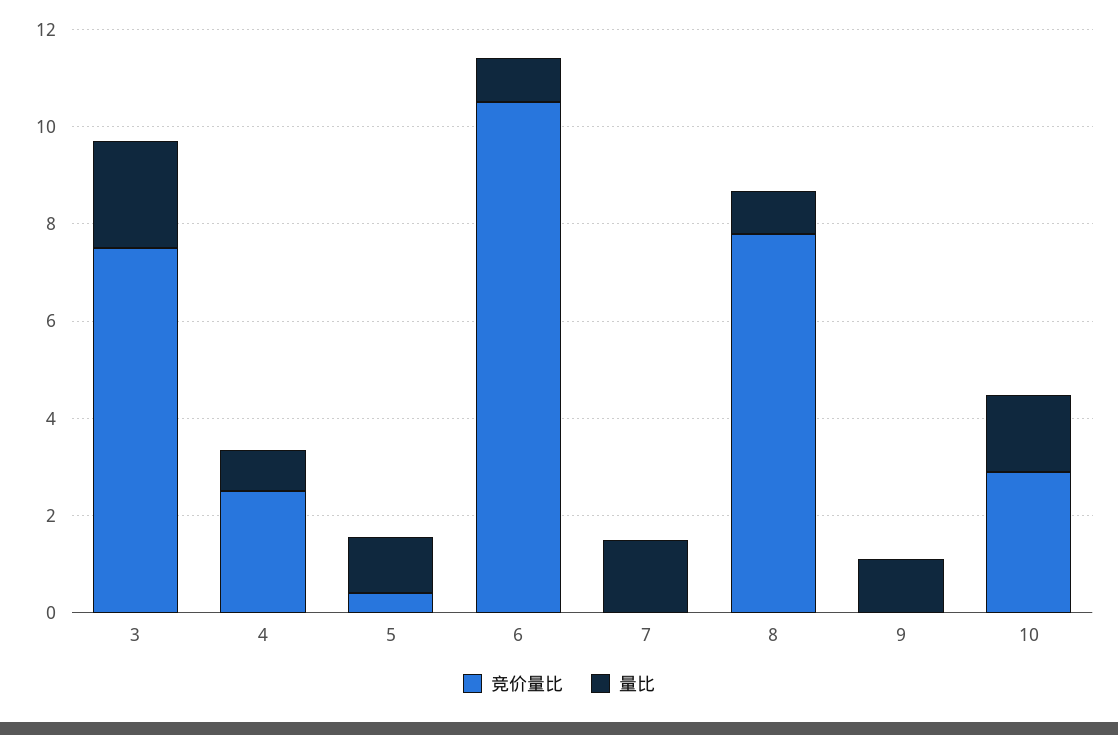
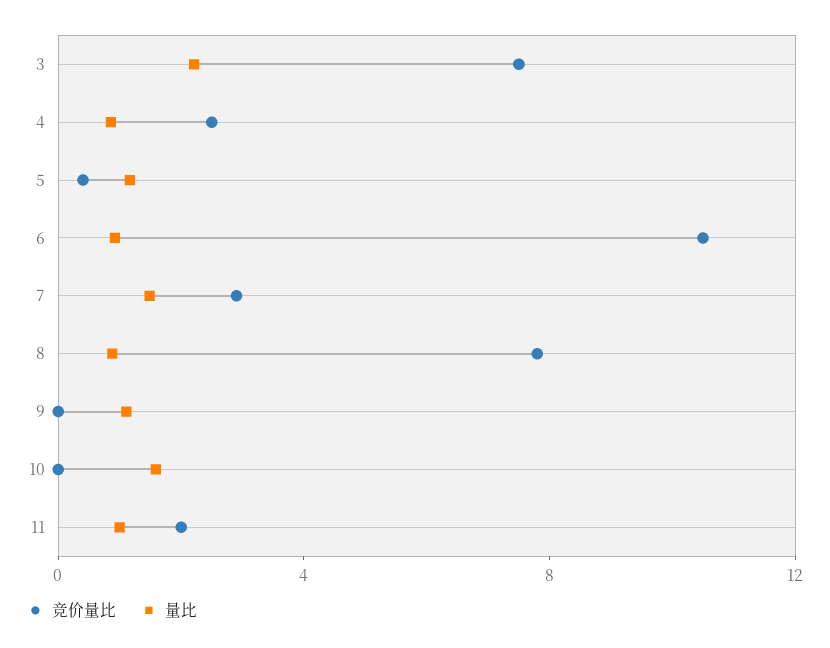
竞价量比, 7: 0 -> 3
竞价量比, 10: 3 -> 0
竞价量比, 11: none -> 2
量比, 11: none -> 1

